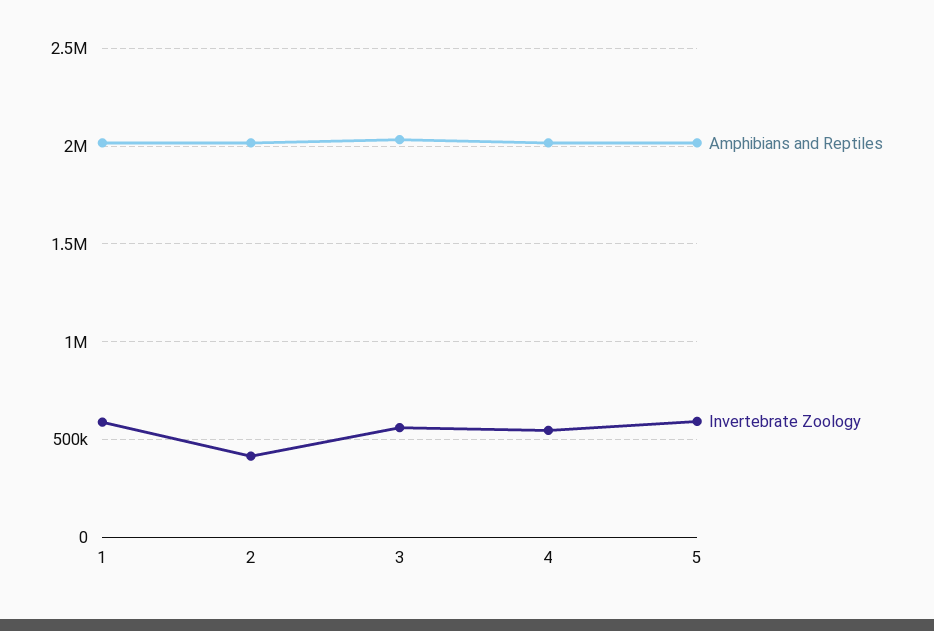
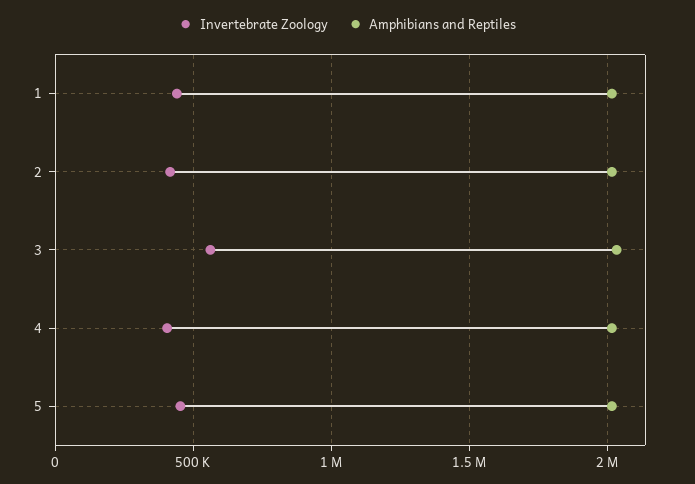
Invertebrate Zoology, 1: 600000 -> 450000
Invertebrate Zoology, 4: 550000 -> 400000
Invertebrate Zoology, 5: 600000 -> 450000

